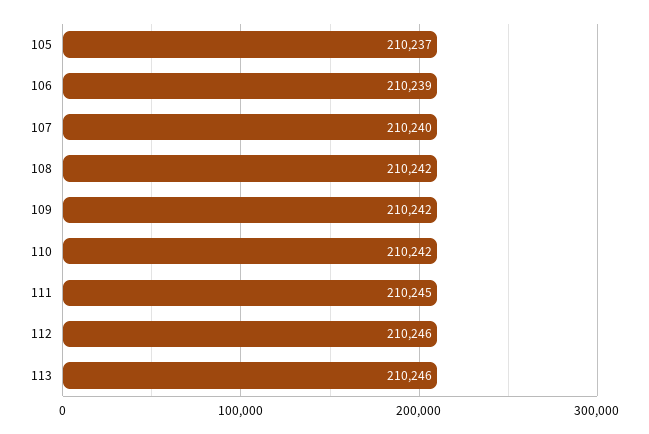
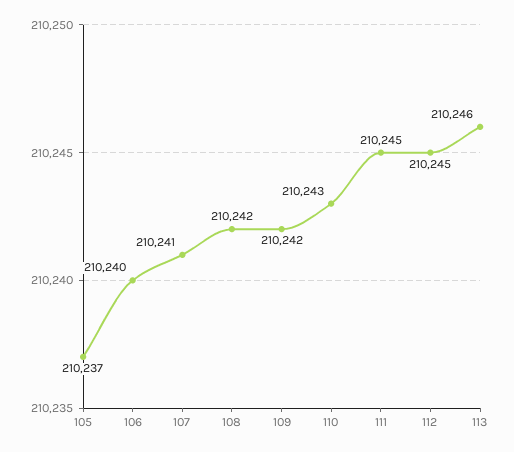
106: 210239 -> 210240
107: 210240 -> 210241
110: 210242 -> 210243
112: 210246 -> 210245

